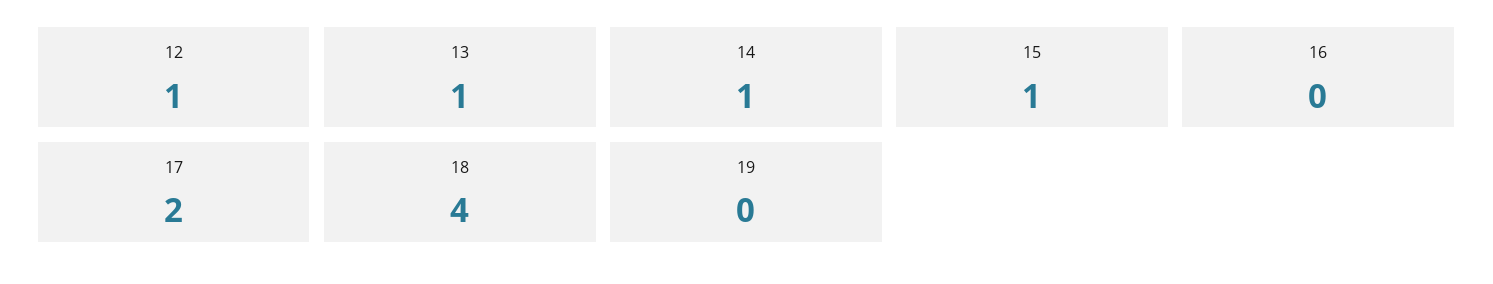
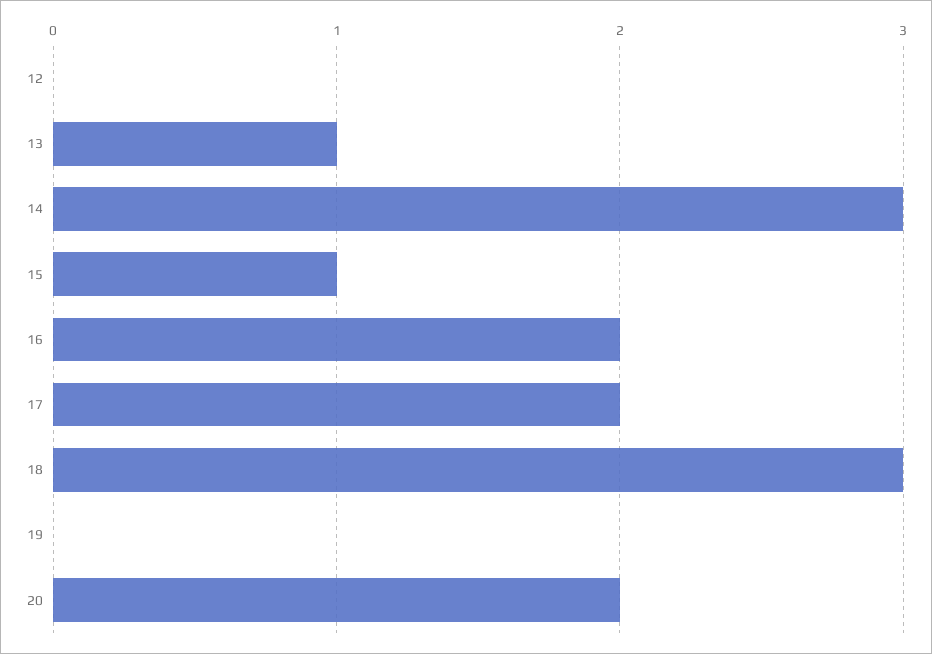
12: 1 -> 0
14: 1 -> 3
16: 0 -> 2
18: 4 -> 3
20: none -> 2

